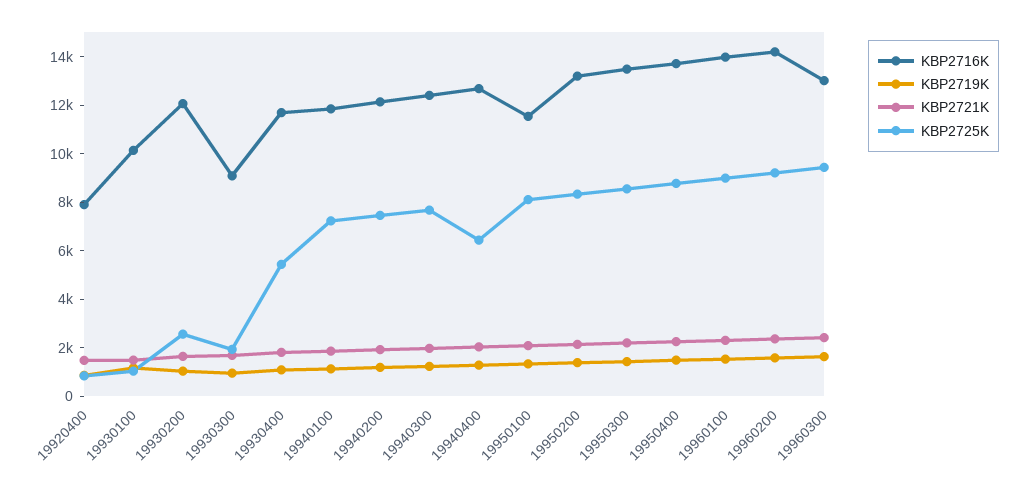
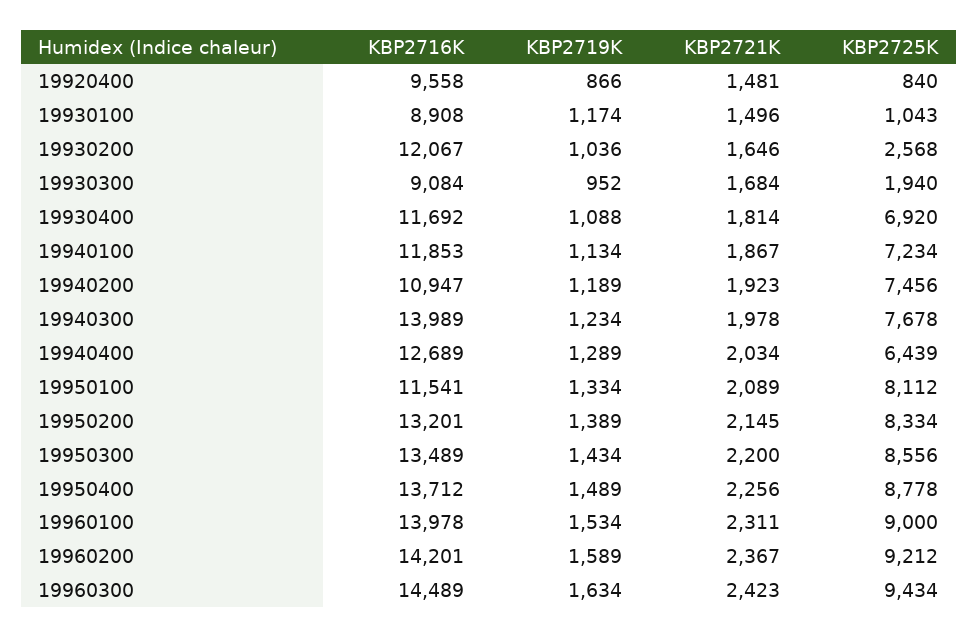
KBP2716K, 19920400: 8000 -> 9558
KBP2716K, 19930100: 10000 -> 8908
KBP2725K, 19930400: 5500 -> 6920
KBP2716K, 19940200: 12000 -> 10947
KBP2716K, 19940300: 12500 -> 13989
KBP2716K, 19960300: 13000 -> 14489

